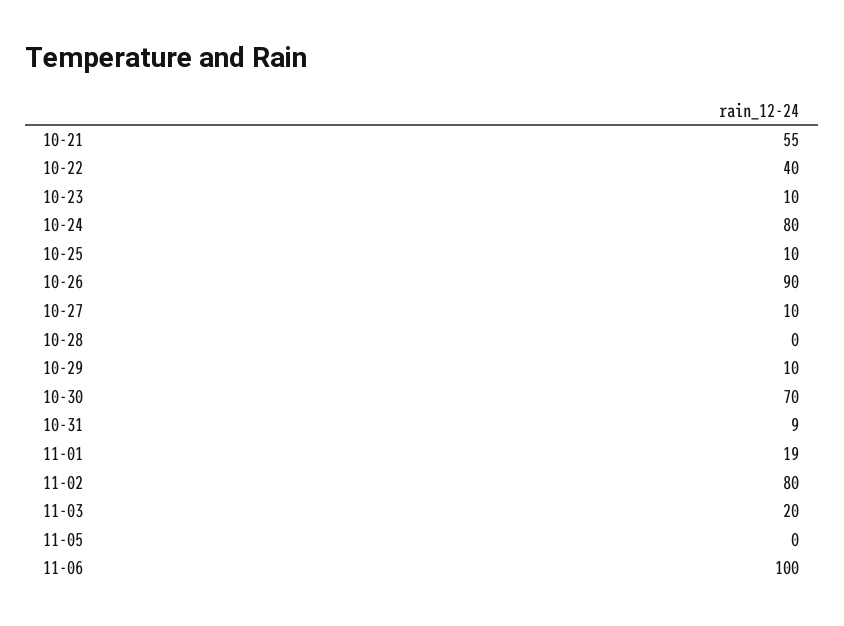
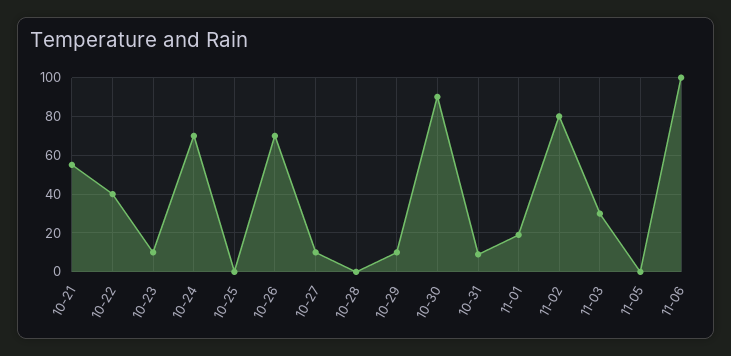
10-24: 80 -> 70
10-25: 10 -> 0
10-26: 90 -> 70
10-30: 70 -> 90
11-03: 20 -> 30

